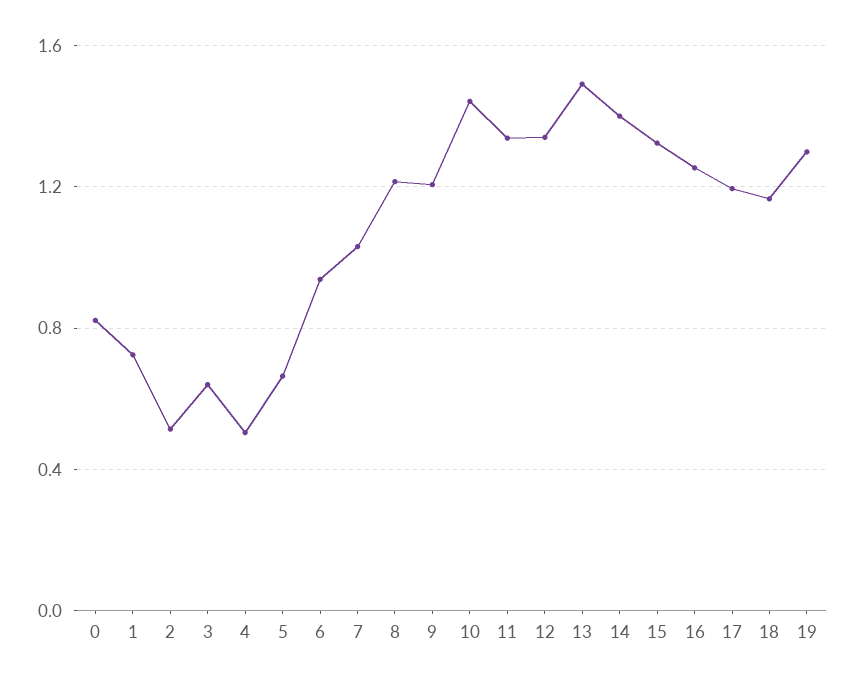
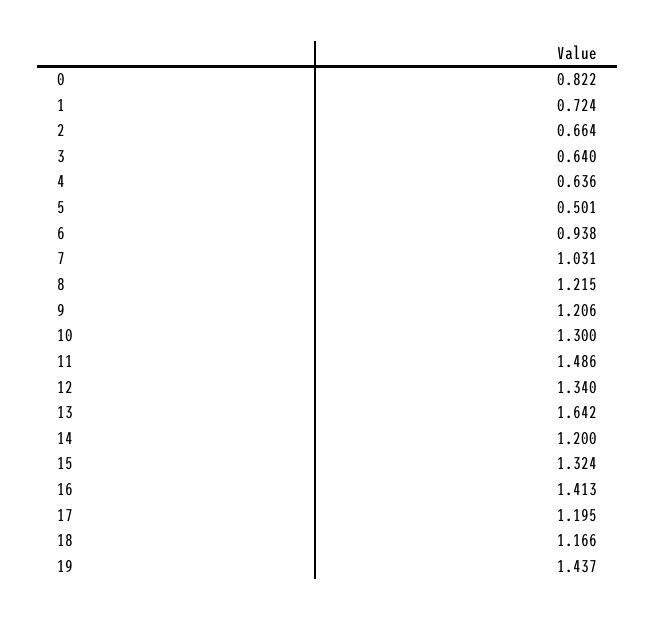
2: 0.5 -> 0.664
4: 0.5 -> 0.636
5: 0.65 -> 0.501
10: 1.45 -> 1.3
11: 1.35 -> 1.486
13: 1.5 -> 1.642
14: 1.4 -> 1.2
16: 1.25 -> 1.413
19: 1.3 -> 1.437

